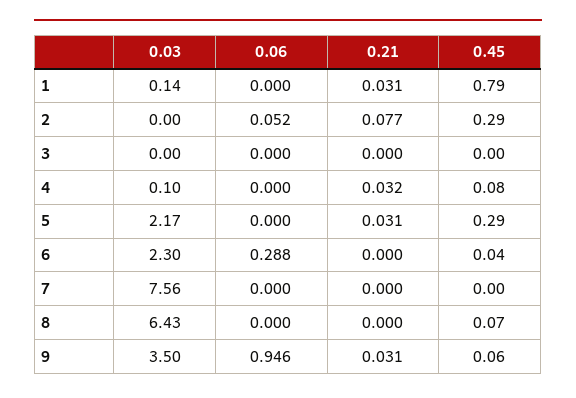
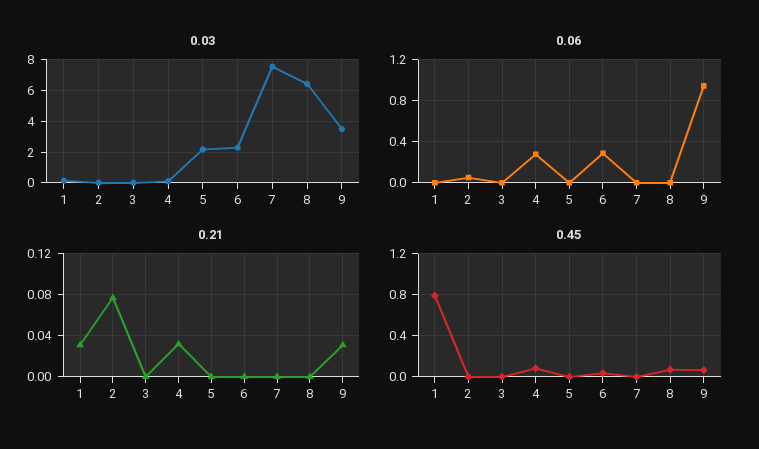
0.45, 2: 0.29 -> 0
0.06, 4: 0 -> 0.3
0.21, 5: 0.031 -> 0
0.45, 5: 0.29 -> 0

